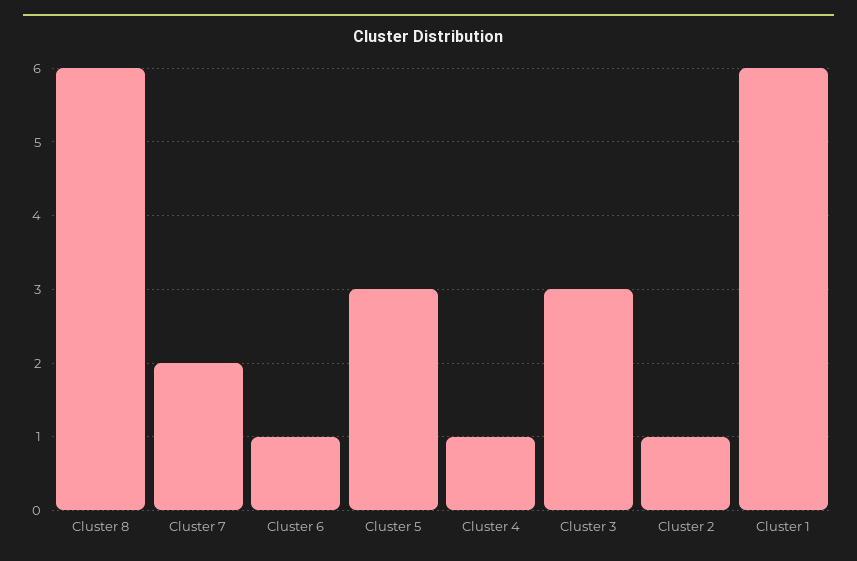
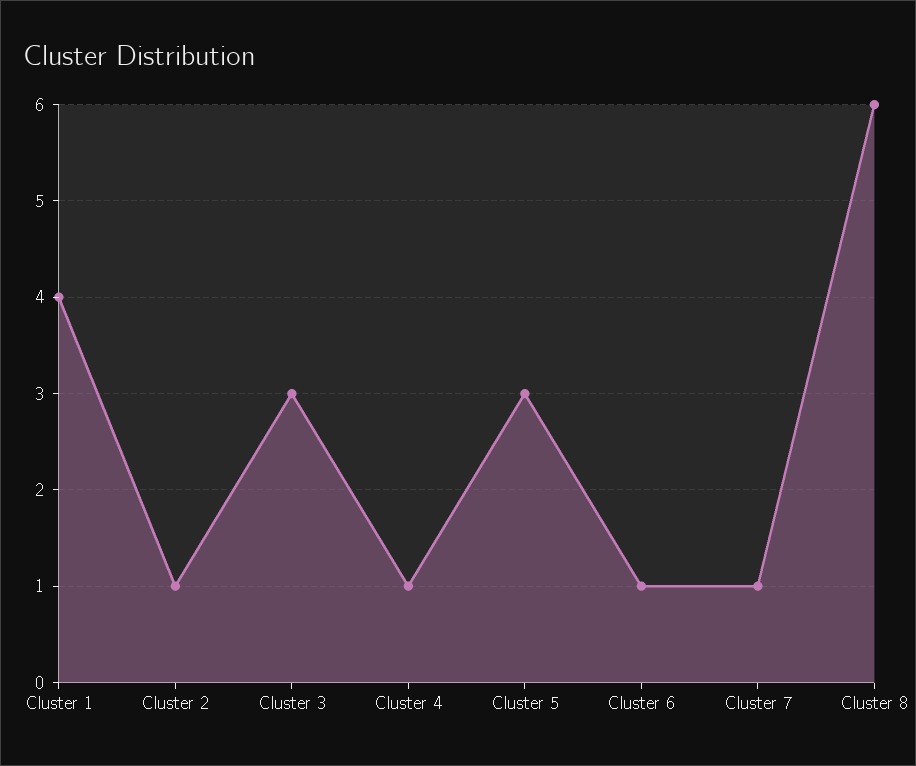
Cluster 7: 2 -> 1
Cluster 1: 6 -> 4

